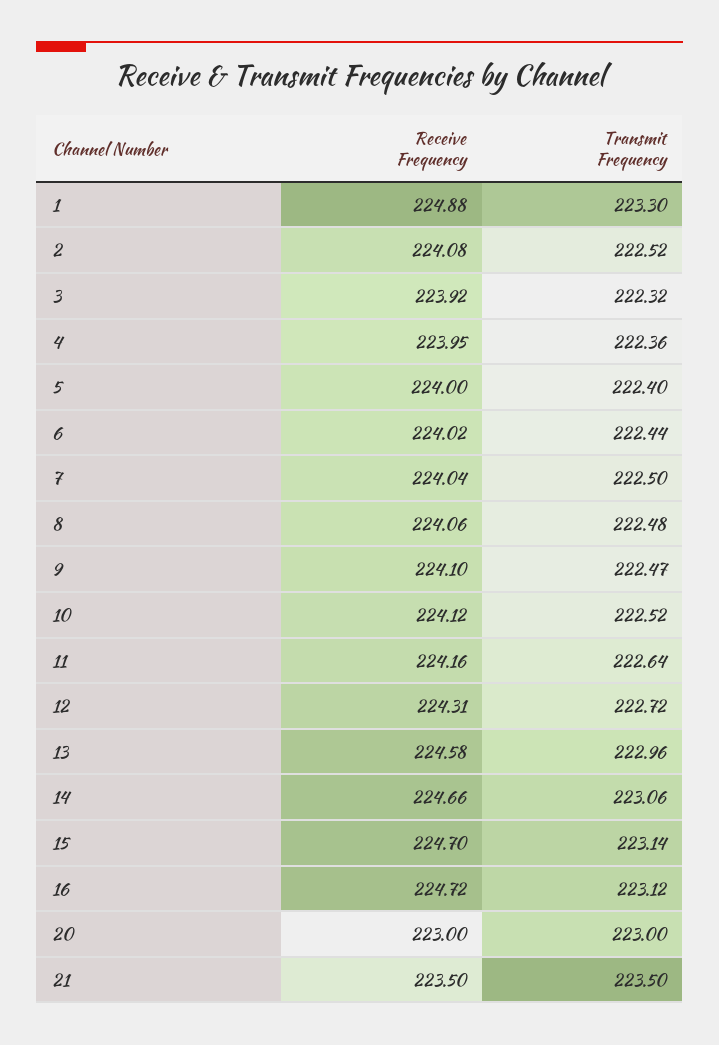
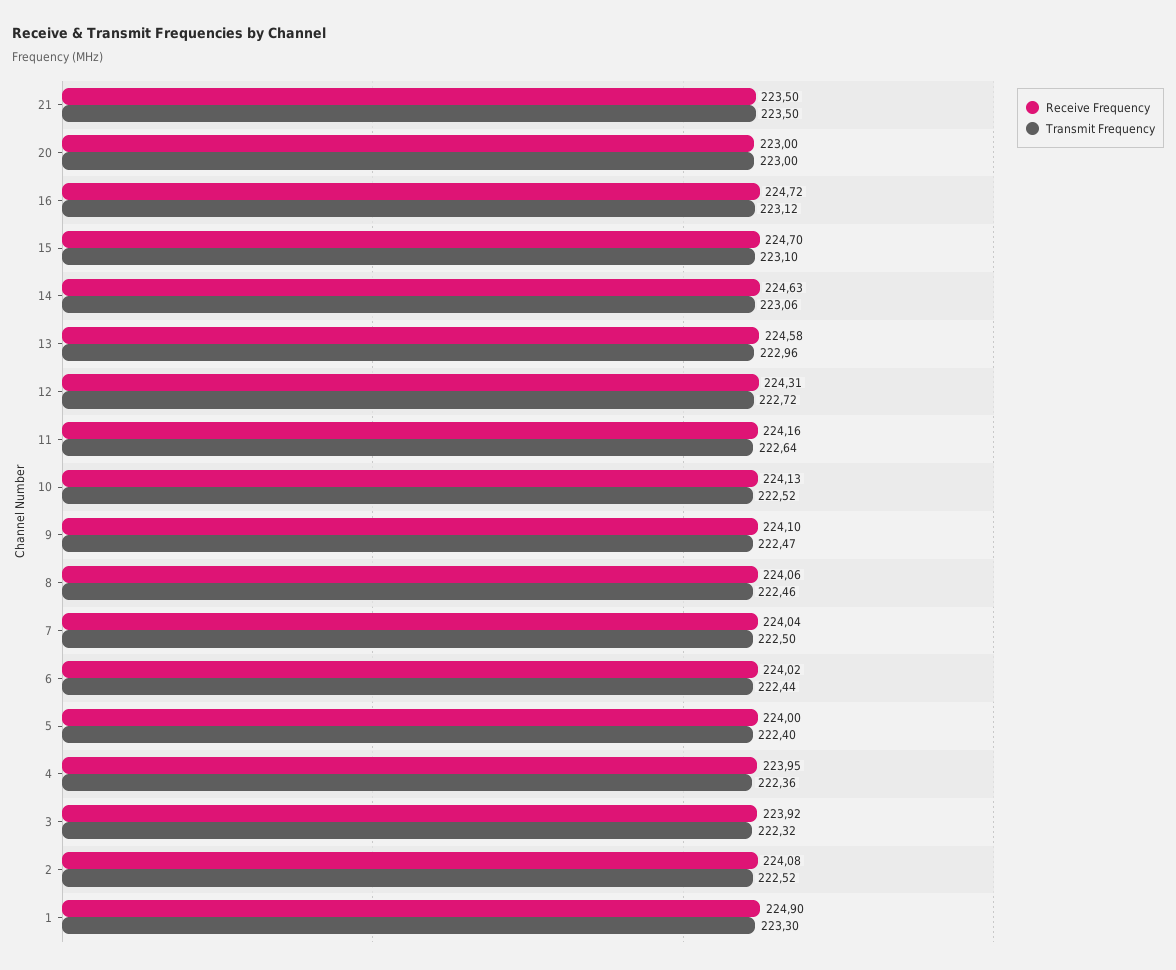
Receive Frequency, 1: 224.88 -> 224.9
Transmit Frequency, 8: 222.48 -> 222.46
Receive Frequency, 10: 224.12 -> 224.13
Receive Frequency, 14: 224.66 -> 224.63
Transmit Frequency, 15: 223.14 -> 223.1

